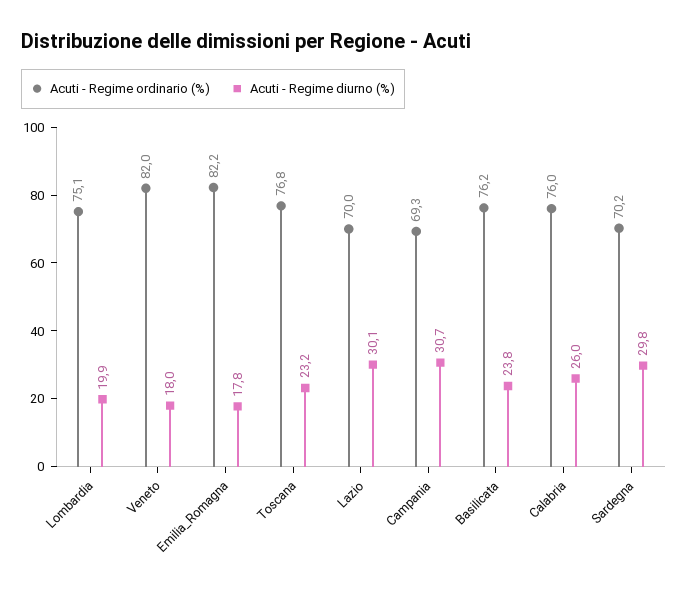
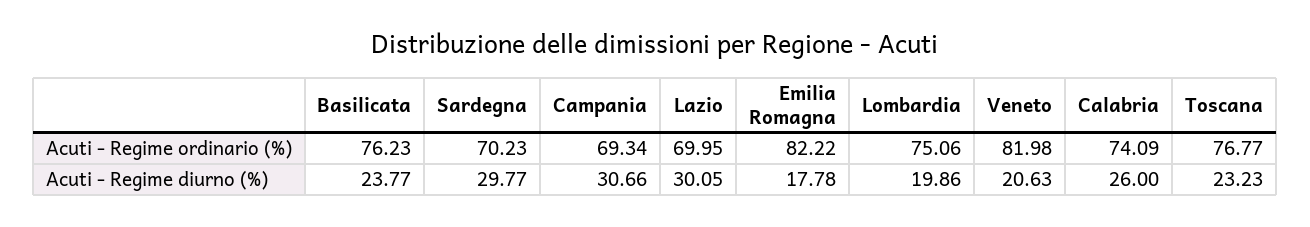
Acuti - Regime diurno (%), Veneto: 18 -> 20.63
Acuti - Regime ordinario (%), Calabria: 76 -> 74.09

